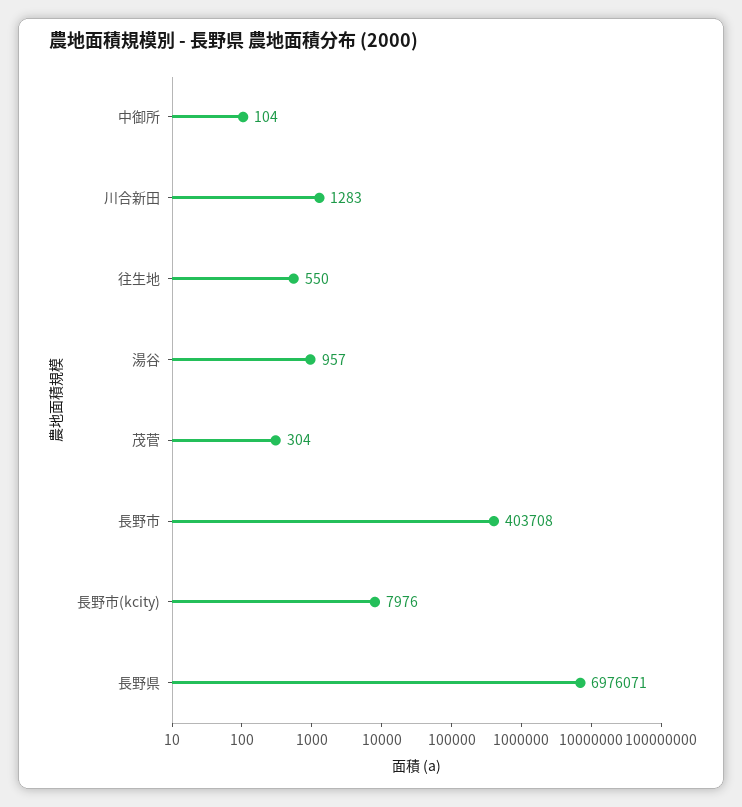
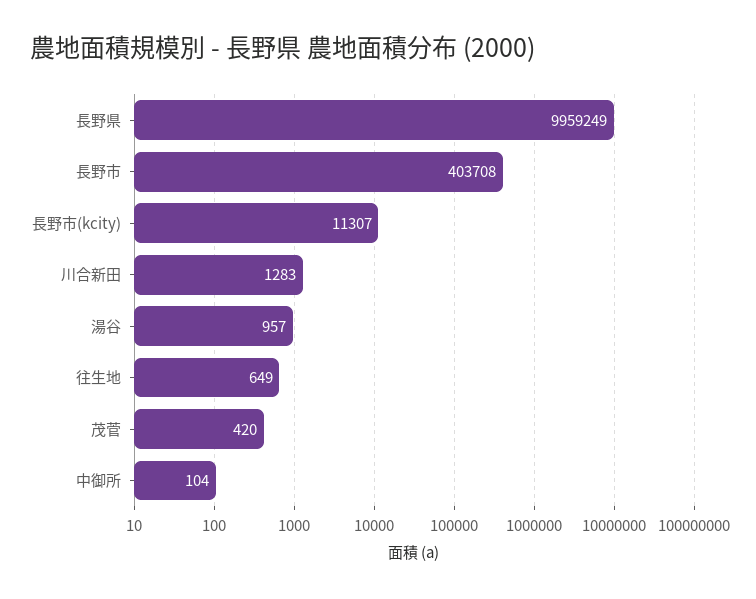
往生地: 550 -> 649
茂菅: 304 -> 420
長野市(kcity): 7976 -> 11307
長野県: 6976071 -> 9959249

